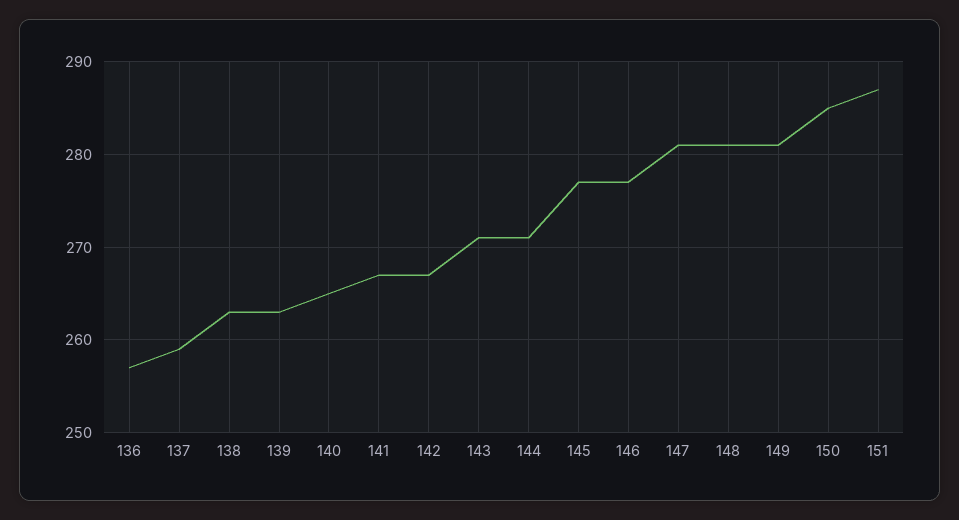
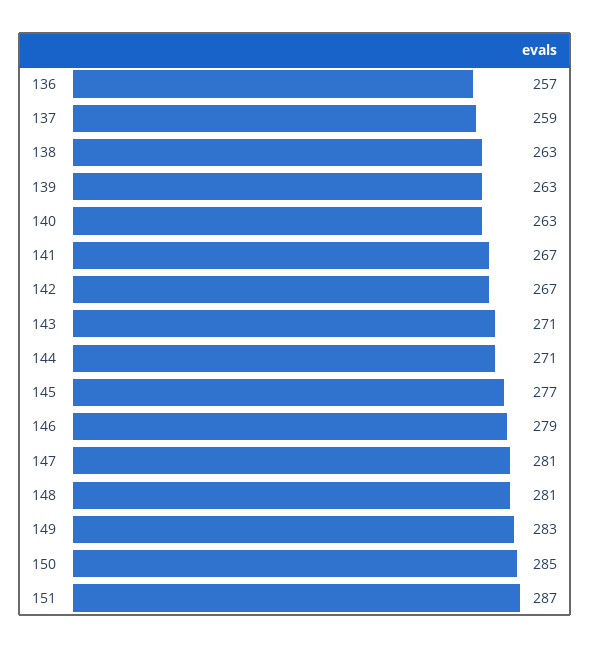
140: 265 -> 263
146: 277 -> 279
149: 281 -> 283

